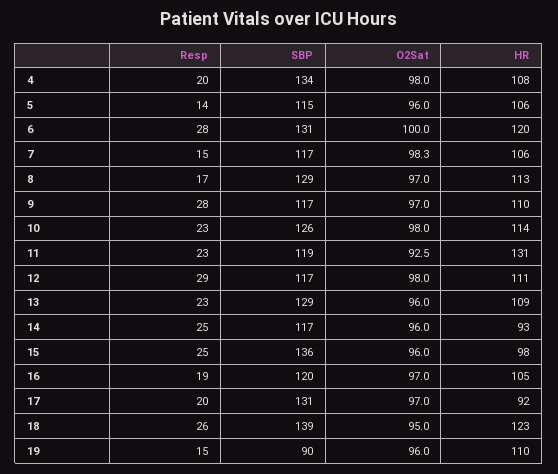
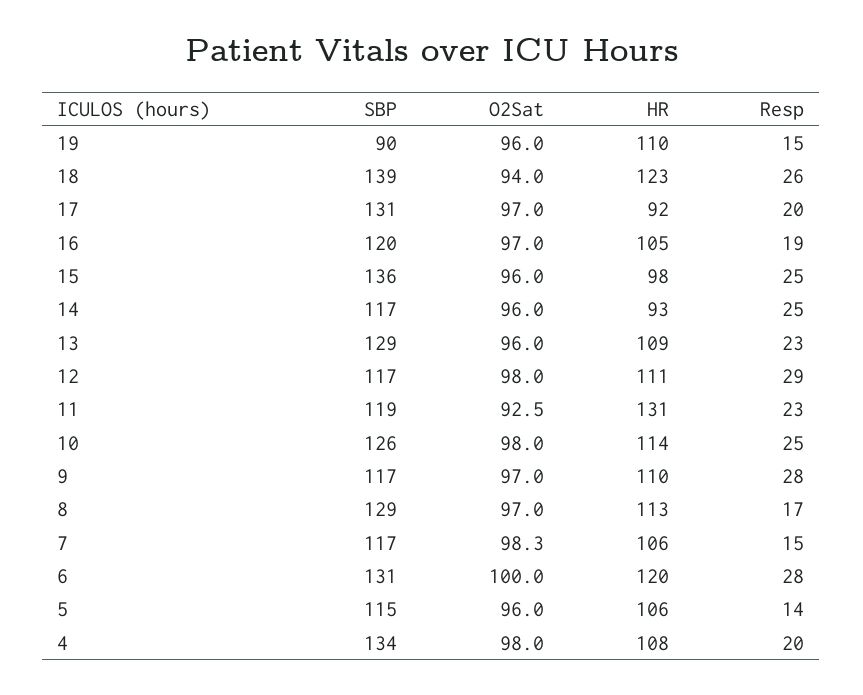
Resp, 10: 23 -> 25
O2Sat, 18: 95 -> 94

